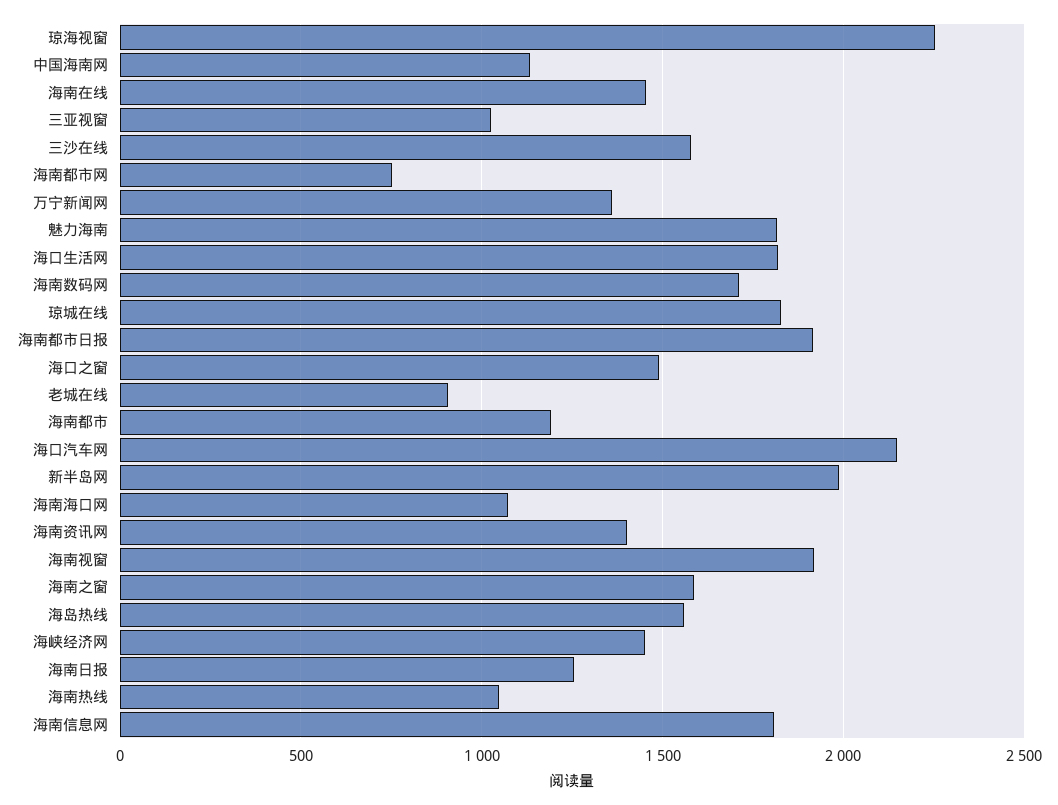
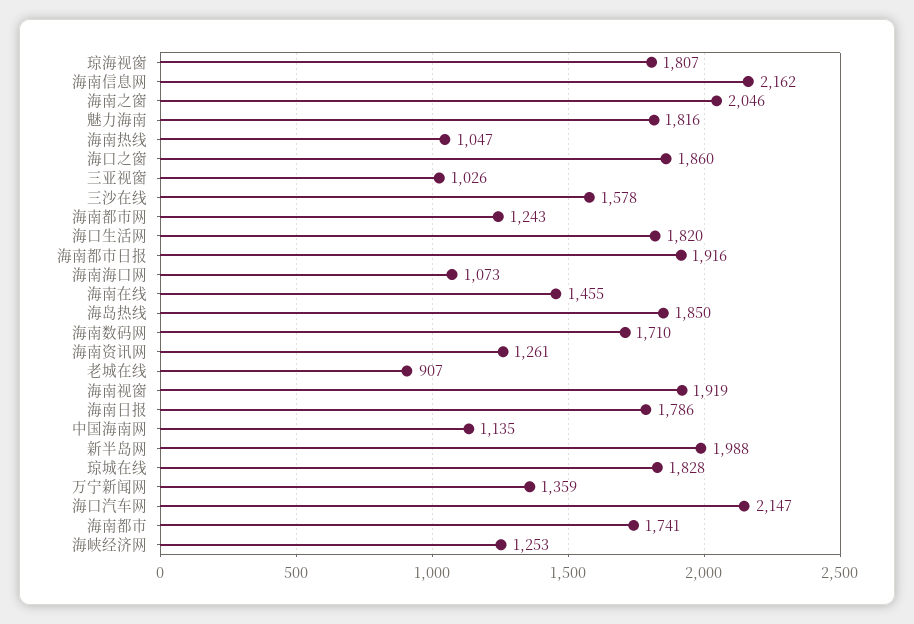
琼海视窗: 2250 -> 1807
海南都市网: 750 -> 1243
海口之窗: 1500 -> 1860
海南都市: 1200 -> 1741
海南资讯网: 1400 -> 1261
海南之窗: 1600 -> 2046
海岛热线: 1550 -> 1850
海峡经济网: 1450 -> 1253
海南日报: 1250 -> 1786
海南信息网: 1800 -> 2162

